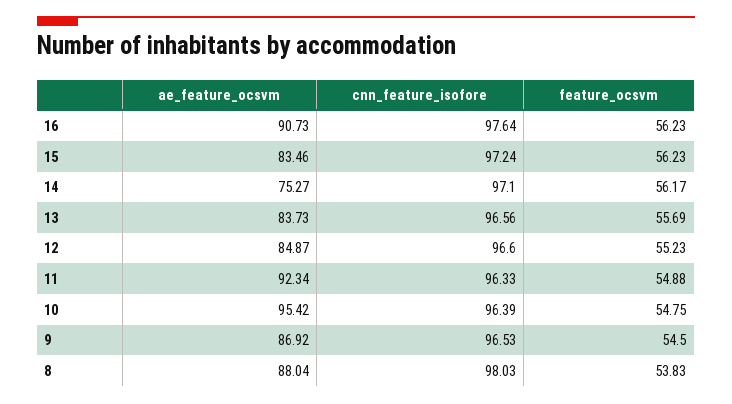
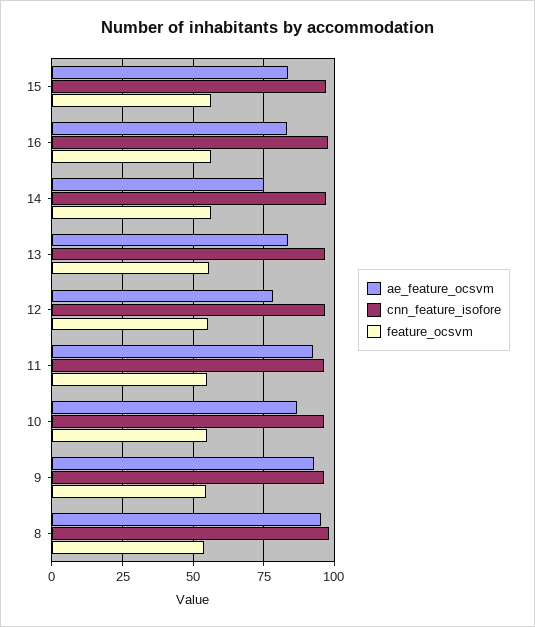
ae_feature_ocsvm, 16: 90.73 -> 82.5
ae_feature_ocsvm, 12: 84.87 -> 77.5
ae_feature_ocsvm, 10: 95.42 -> 87.5
ae_feature_ocsvm, 9: 86.92 -> 92.5
ae_feature_ocsvm, 8: 88.04 -> 95

